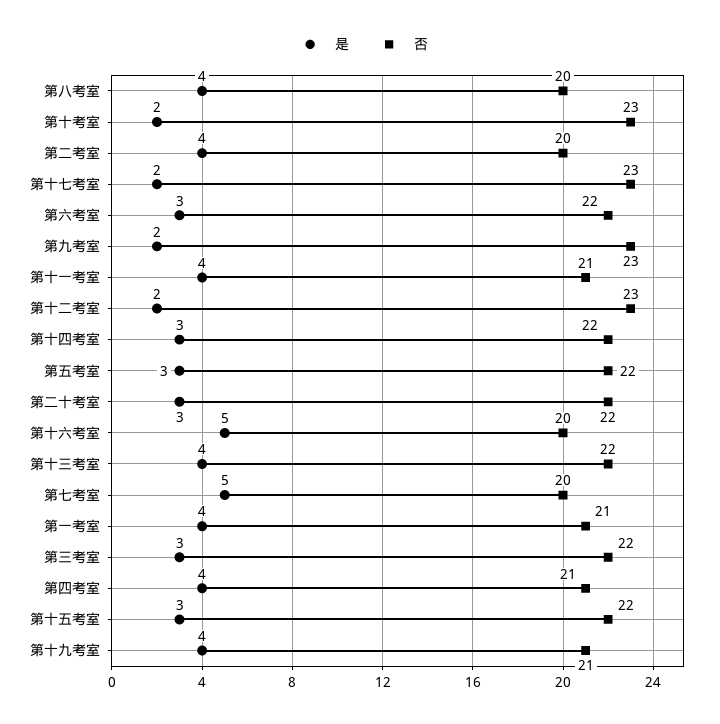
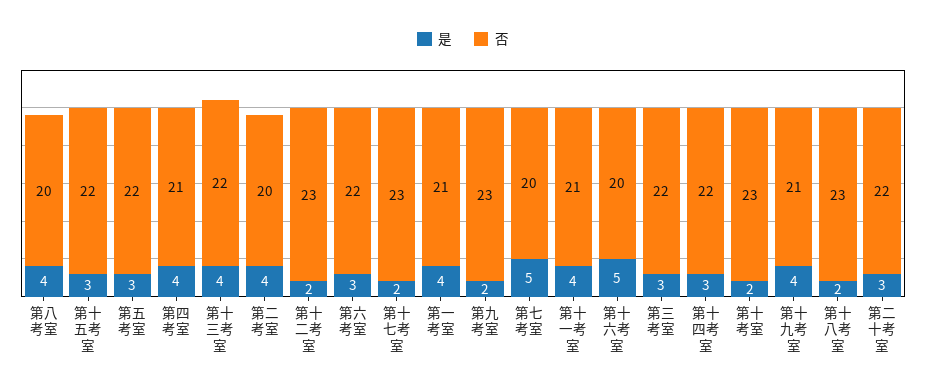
是, 第十八考室: none -> 2
否, 第十八考室: none -> 23

